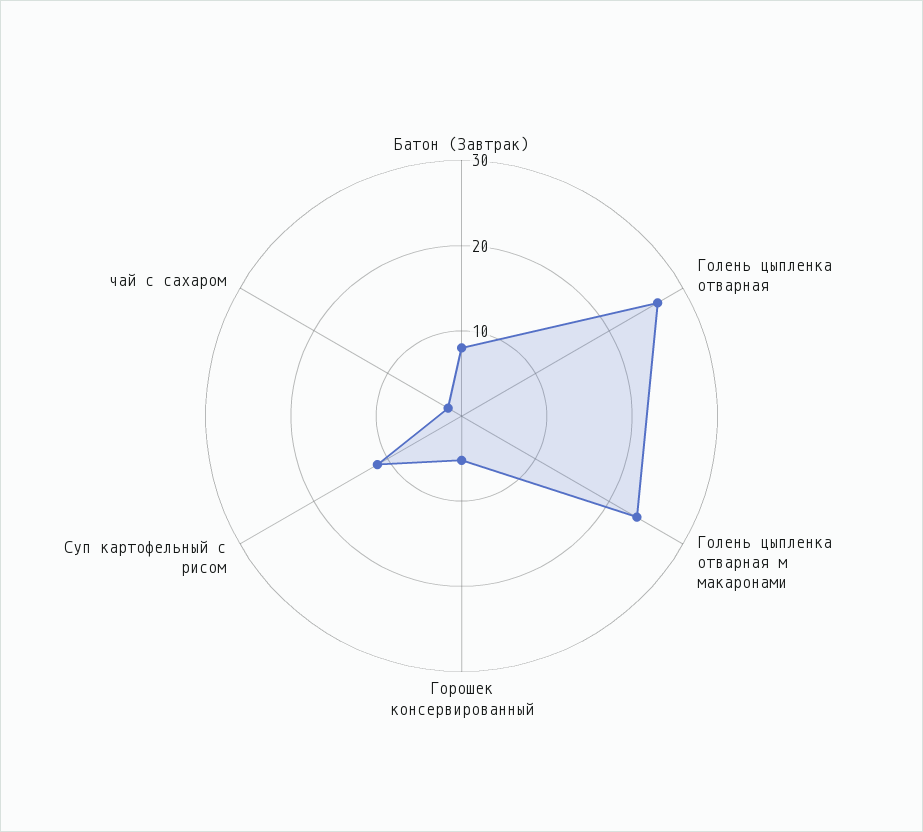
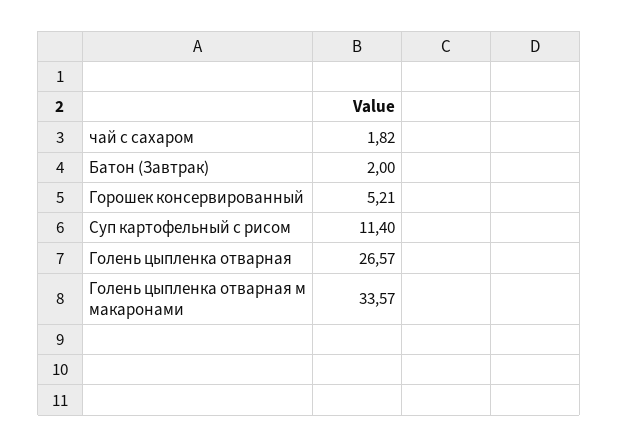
Батон (Завтрак): 8 -> 2
Голень цыпленка отварная м макаронами: 24 -> 33.57

